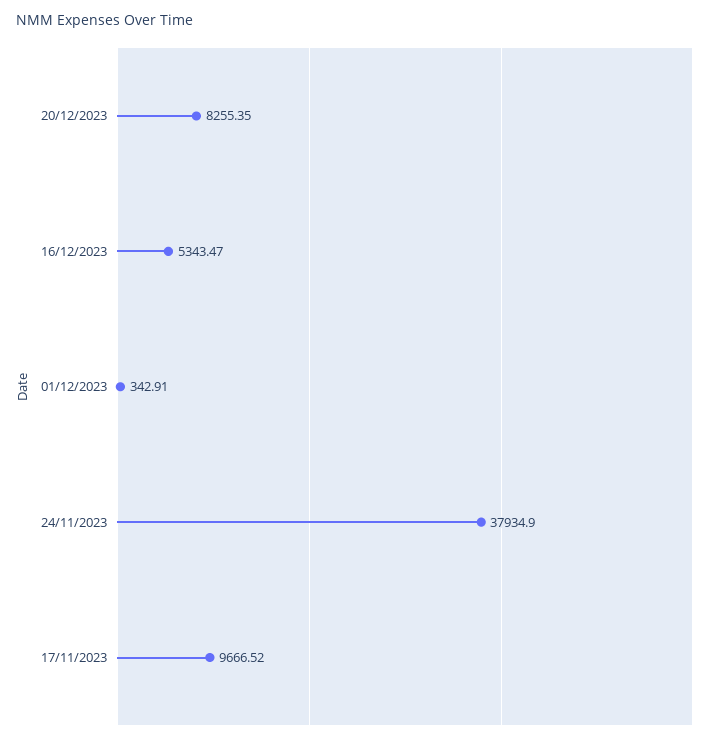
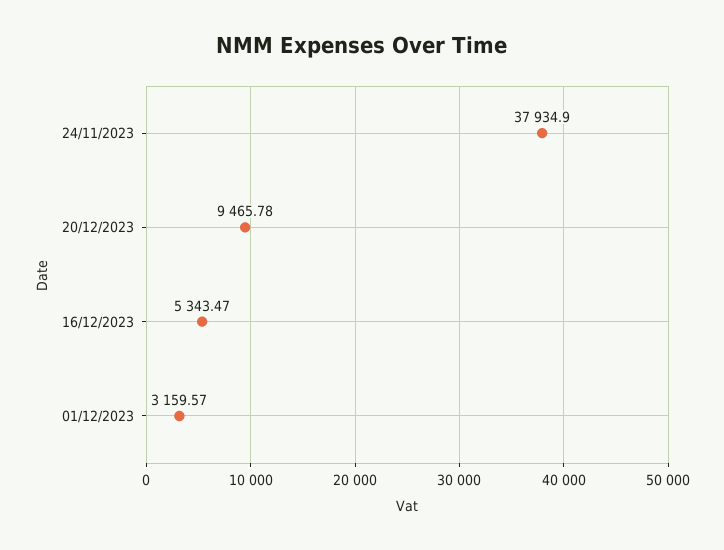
20/12/2023: 8255.35 -> 9465.78
01/12/2023: 342.91 -> 3159.57
17/11/2023: 9666.52 -> none

